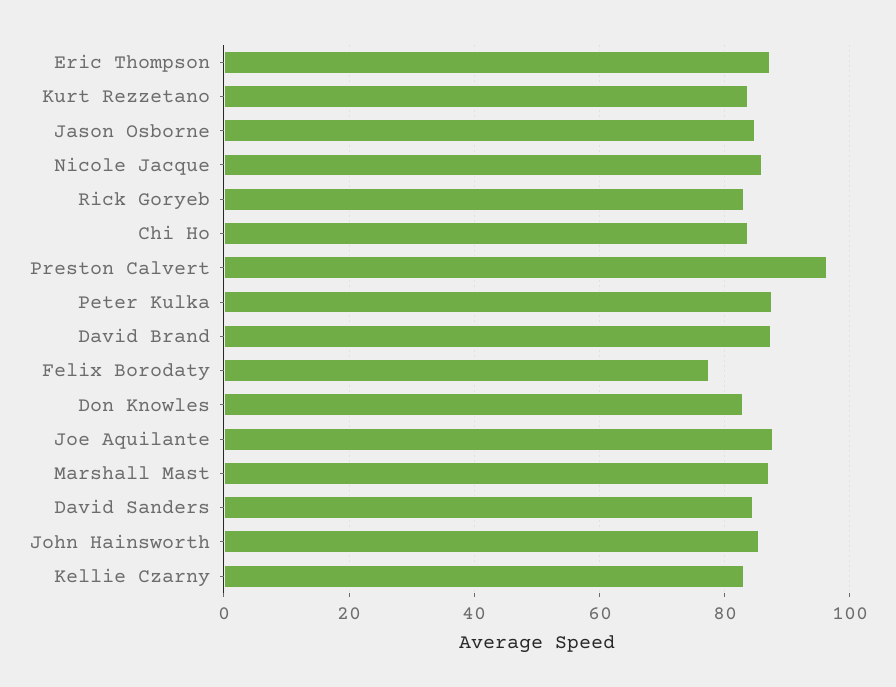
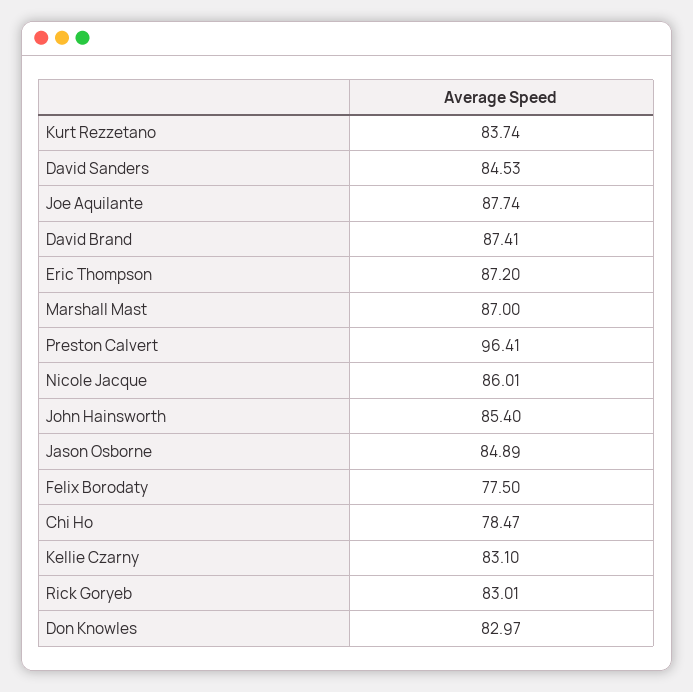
Chi Ho: 84 -> 78.47
Peter Kulka: 88 -> none

